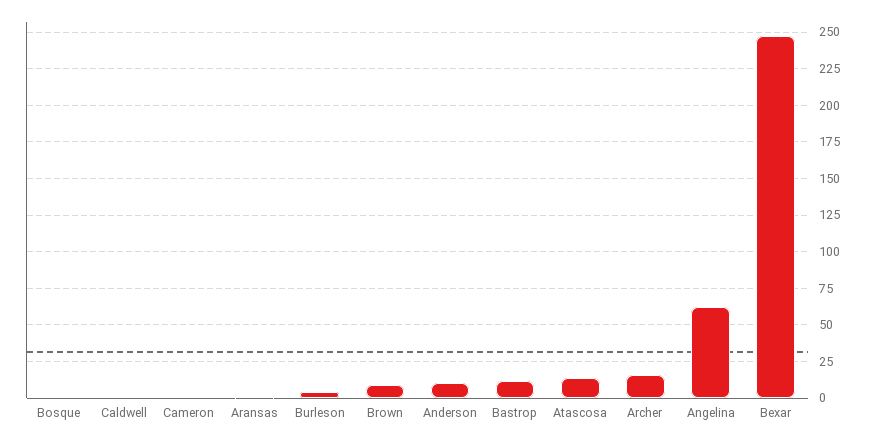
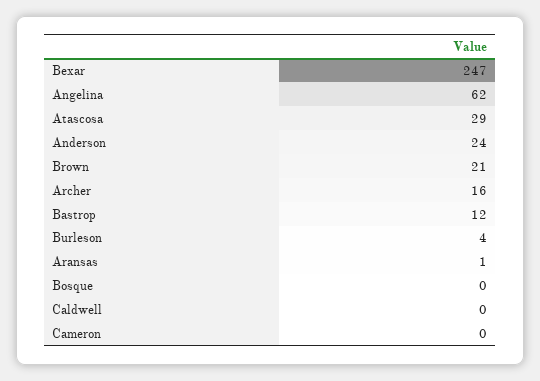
Brown: 10 -> 21
Anderson: 10 -> 24
Atascosa: 15 -> 29

